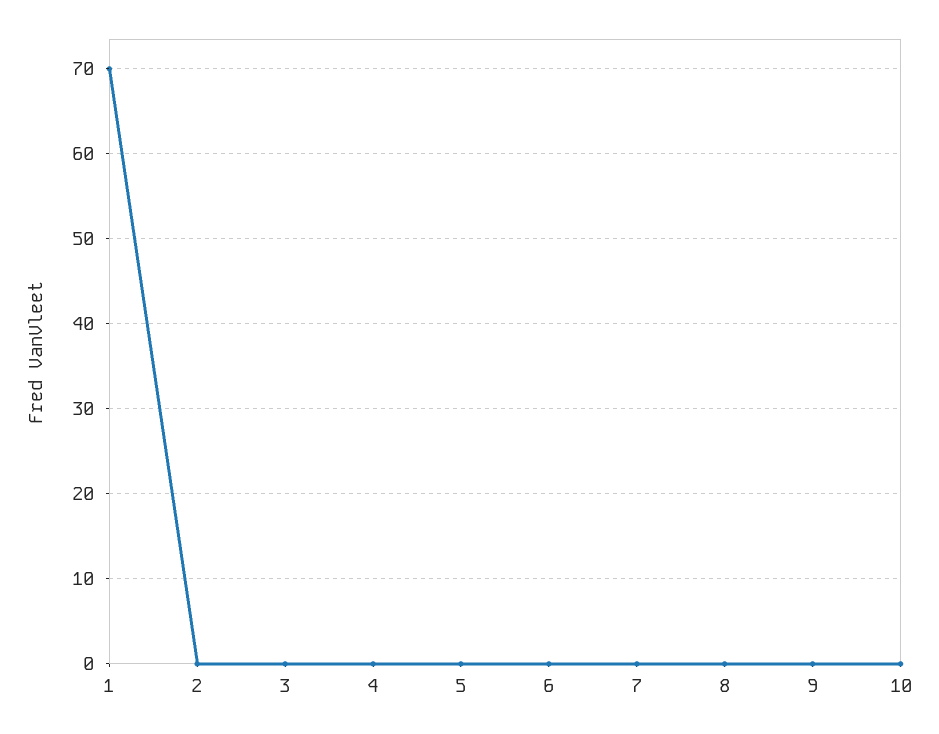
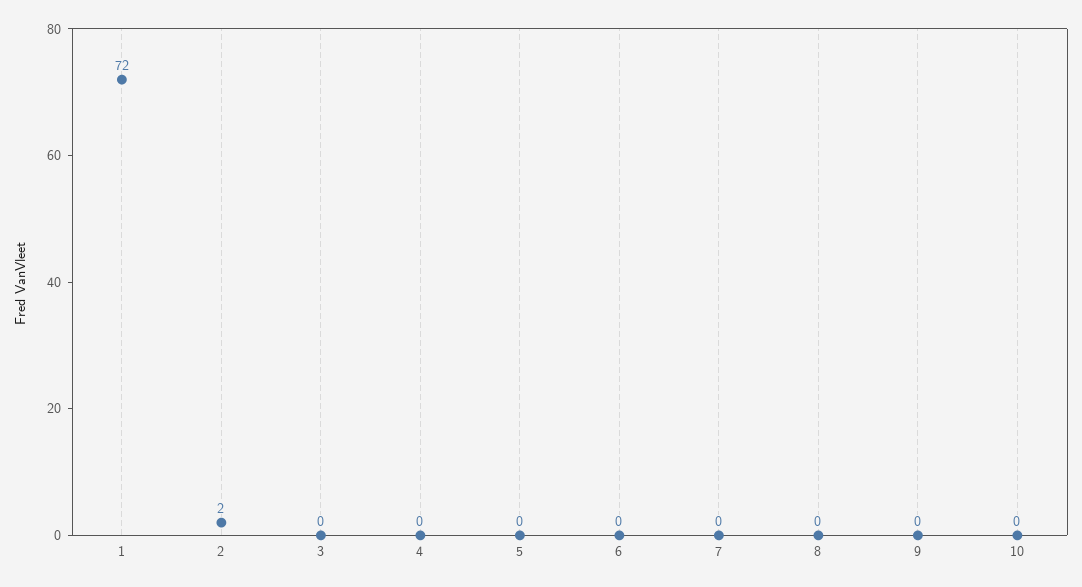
1: 70 -> 72
2: 0 -> 2

